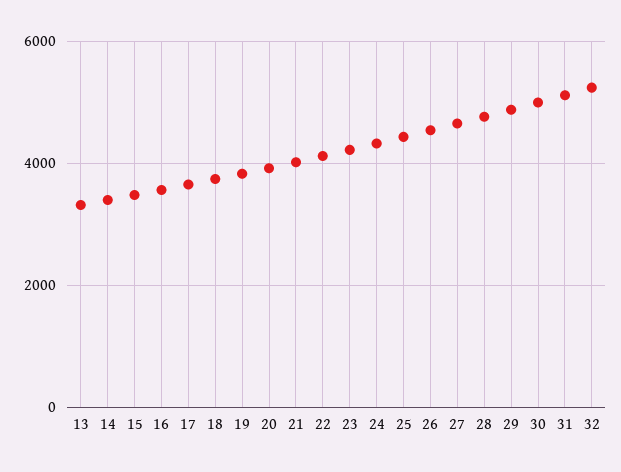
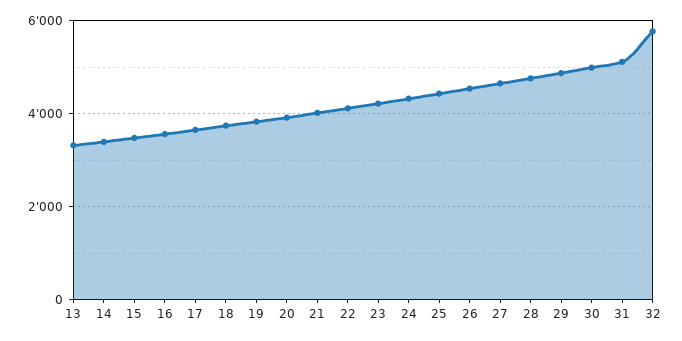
32: 5200 -> 5800

